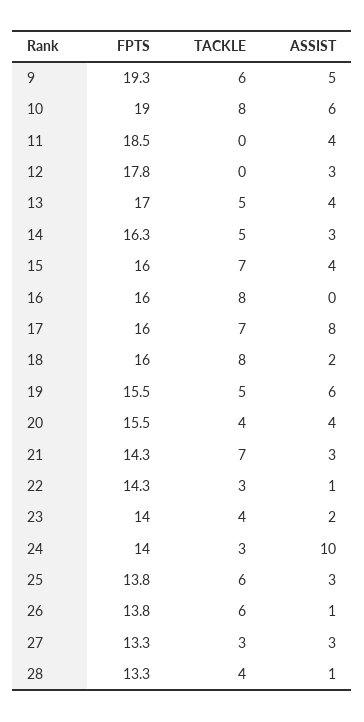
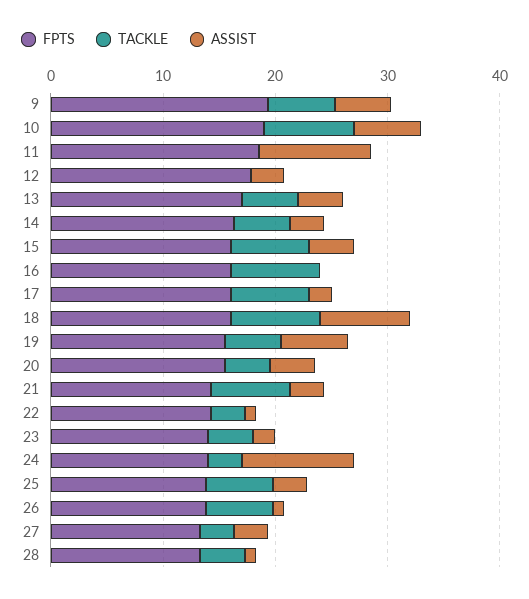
ASSIST, 11: 4 -> 10
ASSIST, 17: 8 -> 2
ASSIST, 18: 2 -> 8

